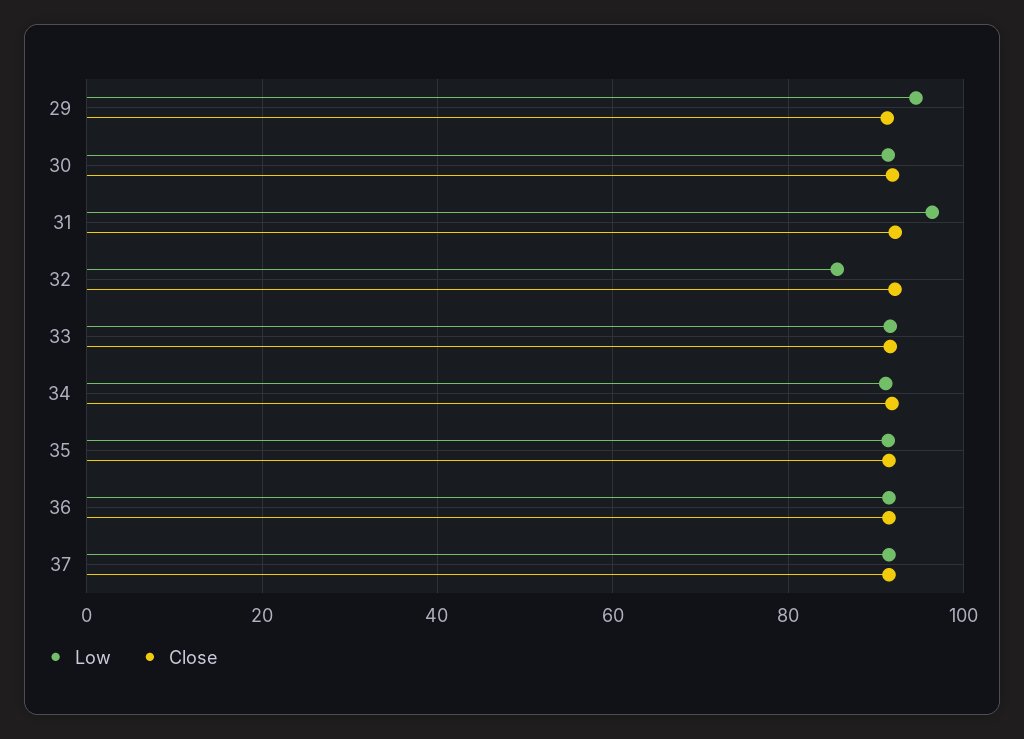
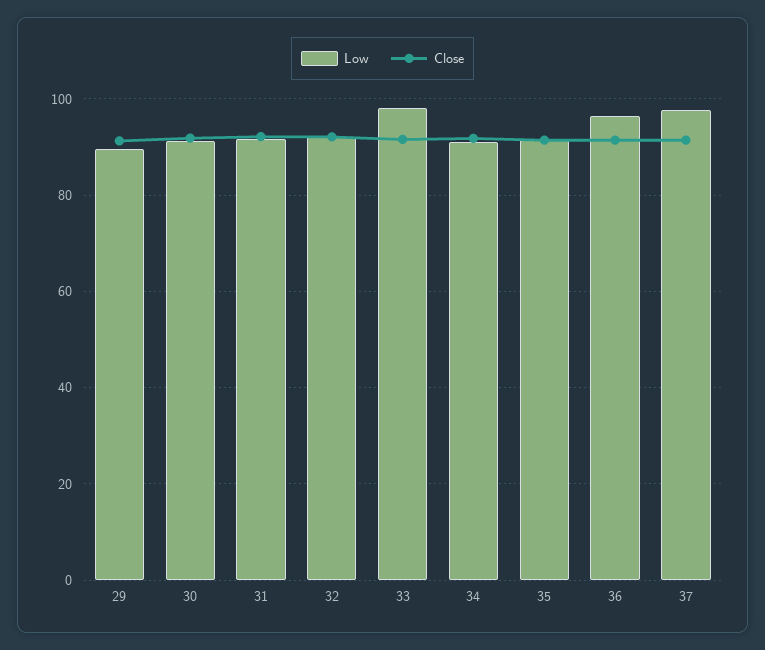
Low, 29: 94 -> 90
Low, 31: 96 -> 92
Low, 32: 86 -> 92
Low, 33: 92 -> 98
Low, 36: 92 -> 96
Low, 37: 92 -> 98

